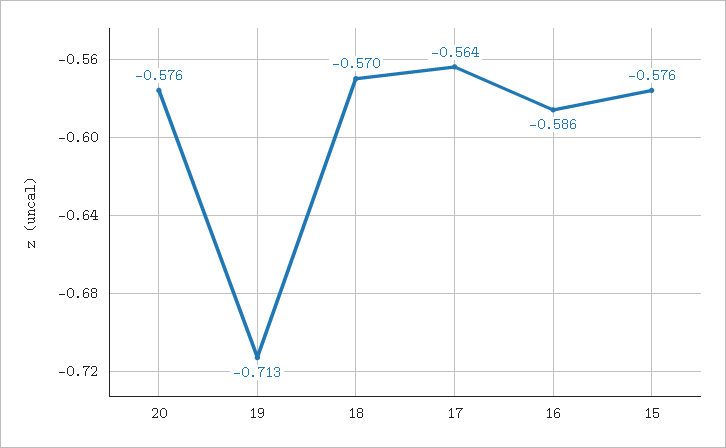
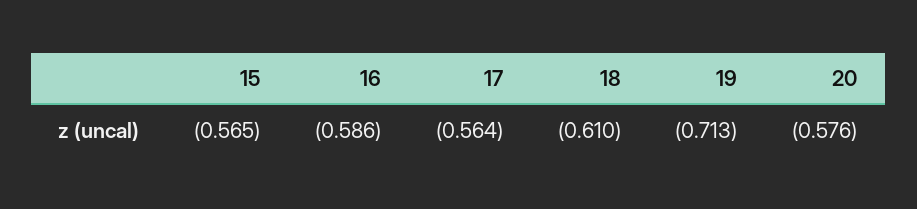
18: -0.57 -> -0.61
15: -0.576 -> -0.565

